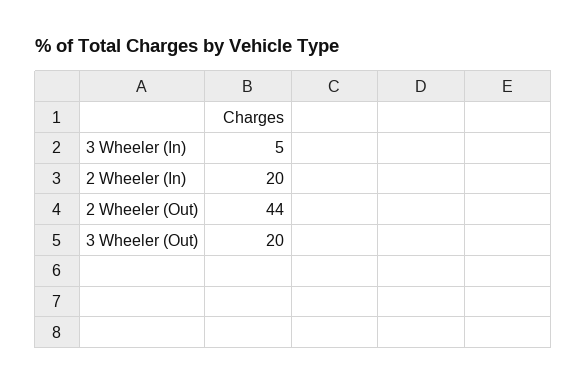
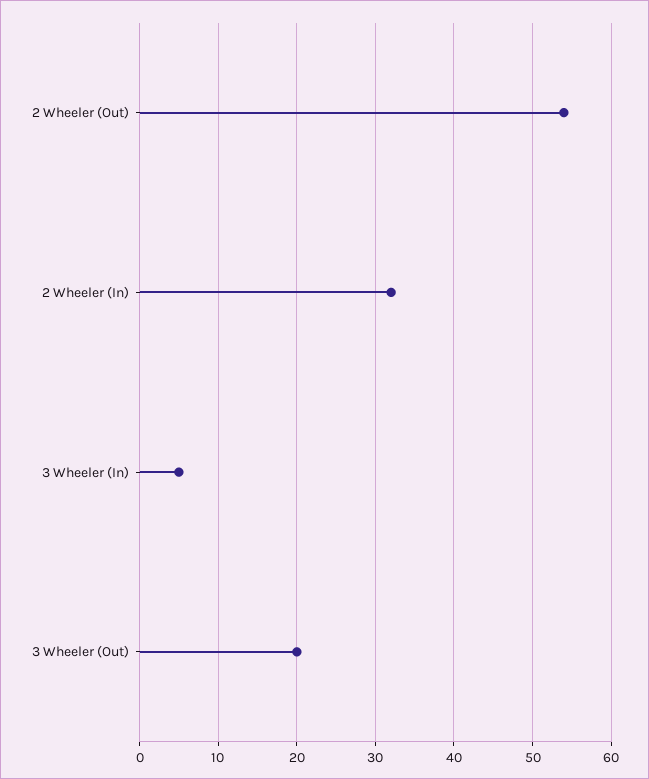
2 Wheeler (In): 20 -> 32
2 Wheeler (Out): 44 -> 54

